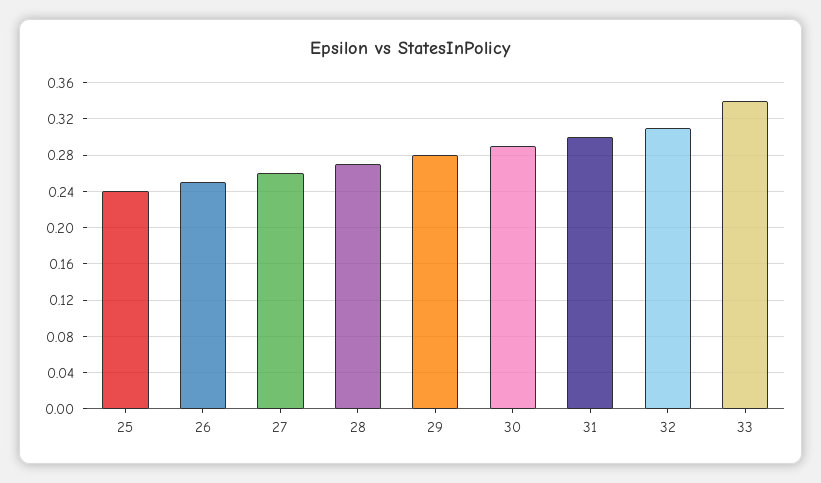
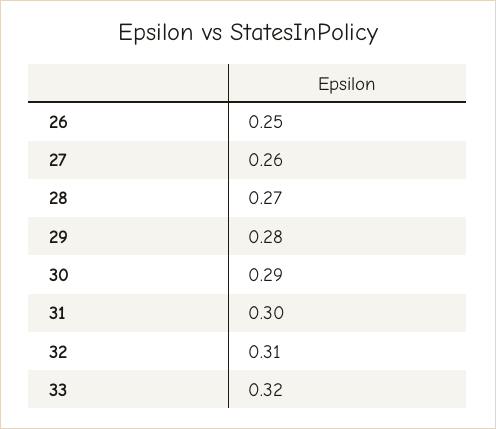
25: 0.24 -> none
33: 0.34 -> 0.32

